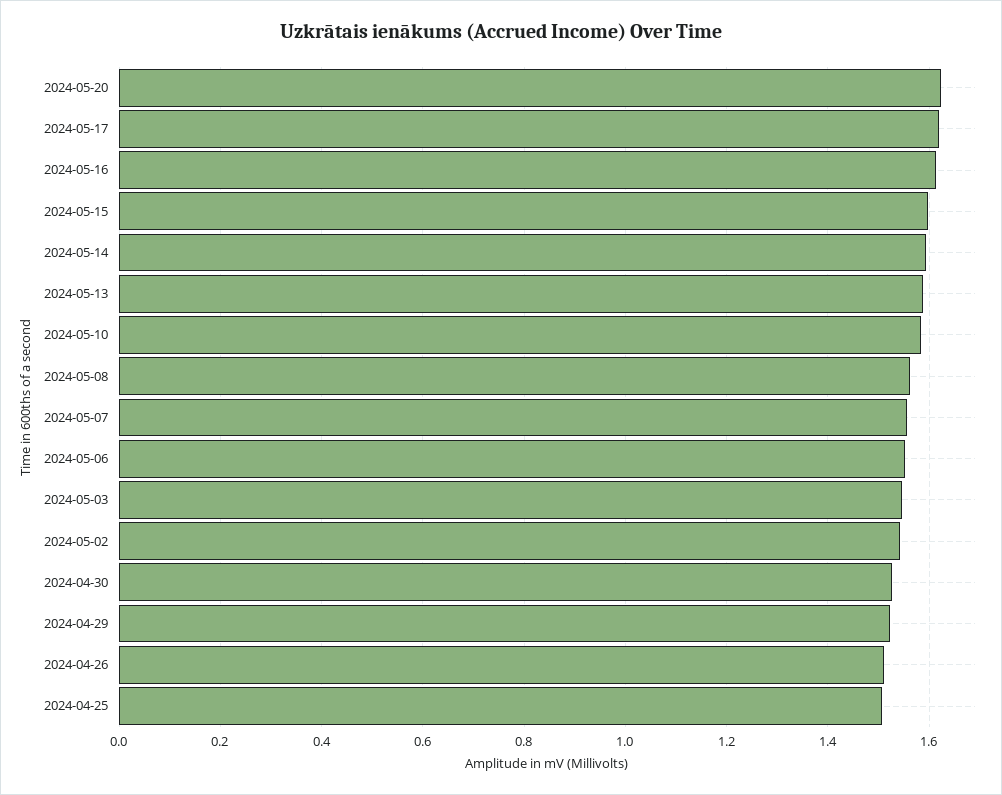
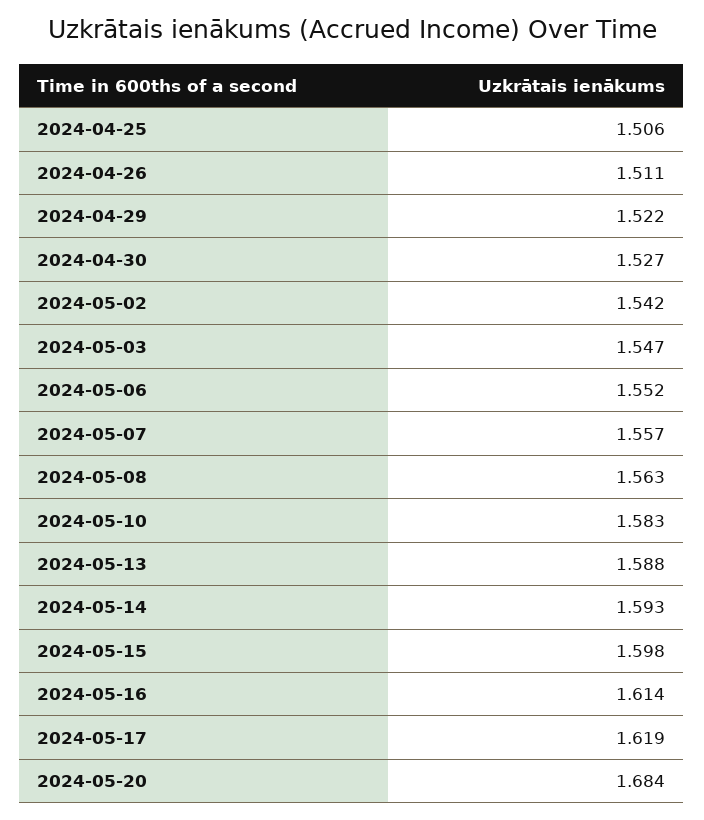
2024-05-20: 1.62 -> 1.684

